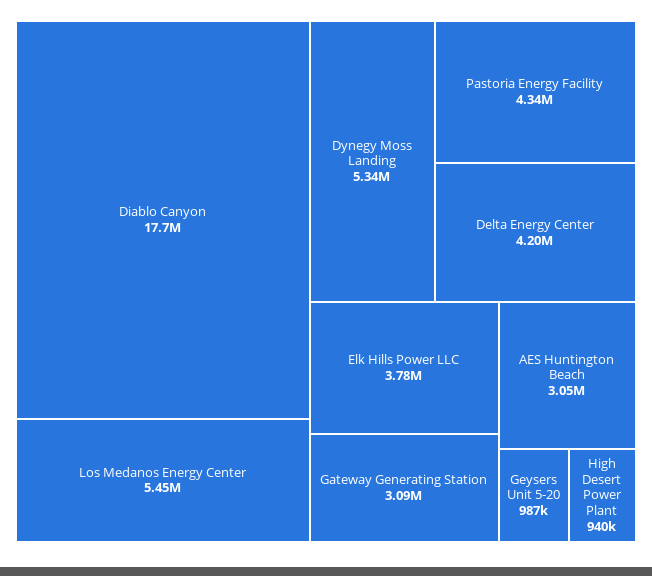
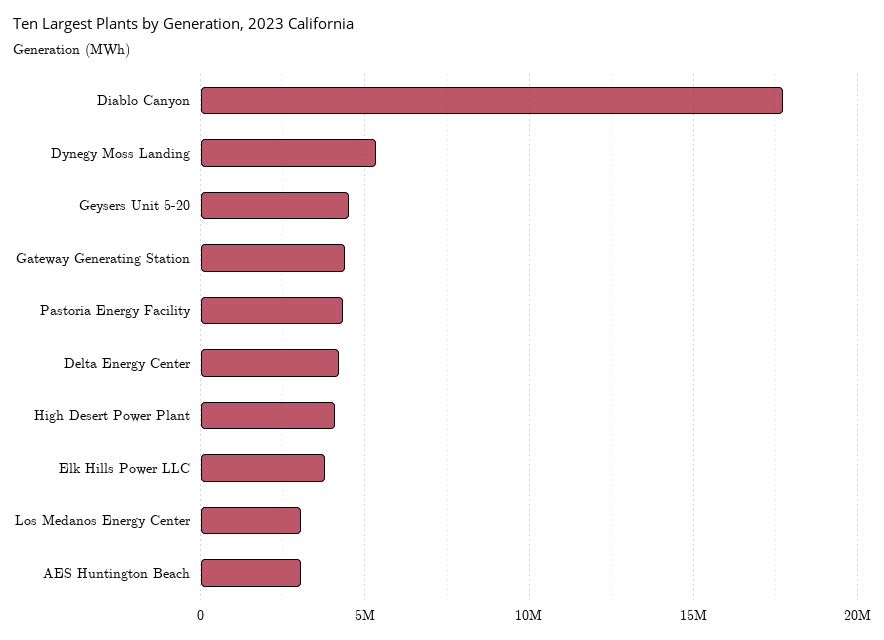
Los Medanos Energy Center: 5450000 -> 3000000
Gateway Generating Station: 3090000 -> 4500000
Geysers Unit 5-20: 987000 -> 4500000
High Desert Power Plant: 940000 -> 4000000

